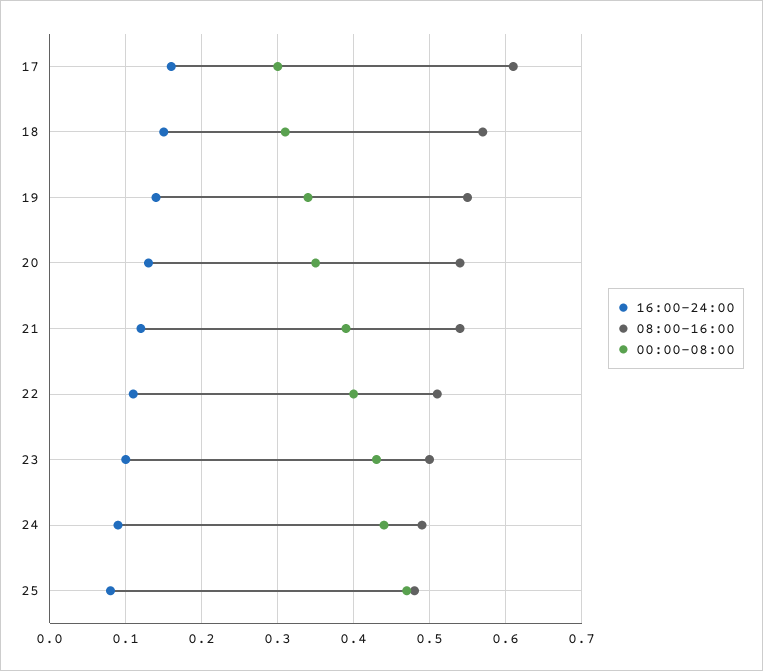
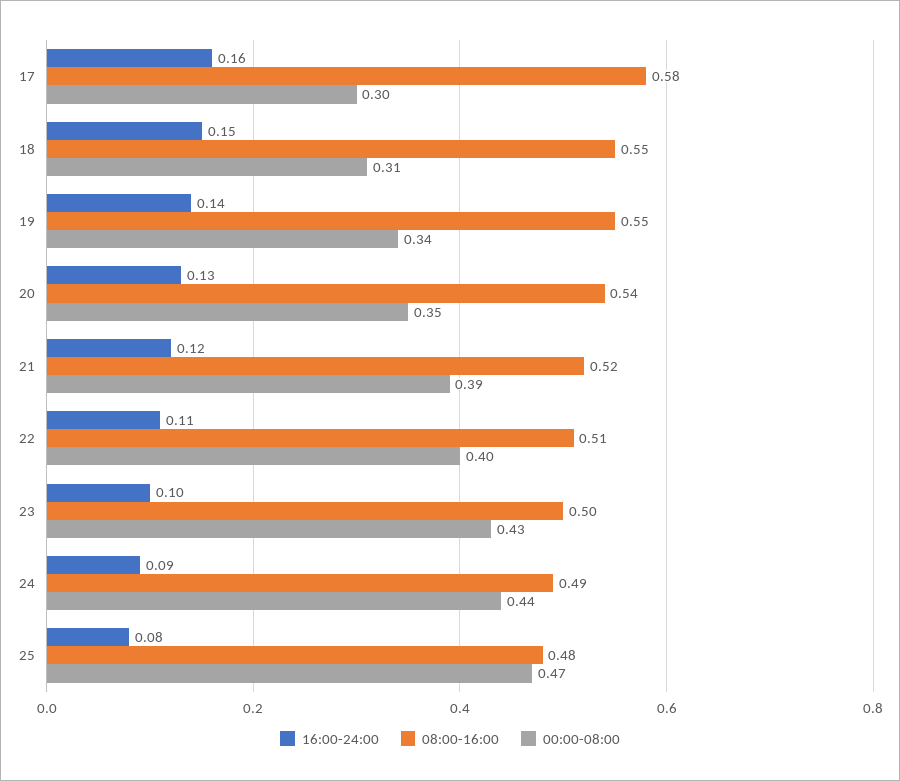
08:00-16:00, 17: 0.61 -> 0.58
08:00-16:00, 18: 0.57 -> 0.55
08:00-16:00, 21: 0.54 -> 0.52

